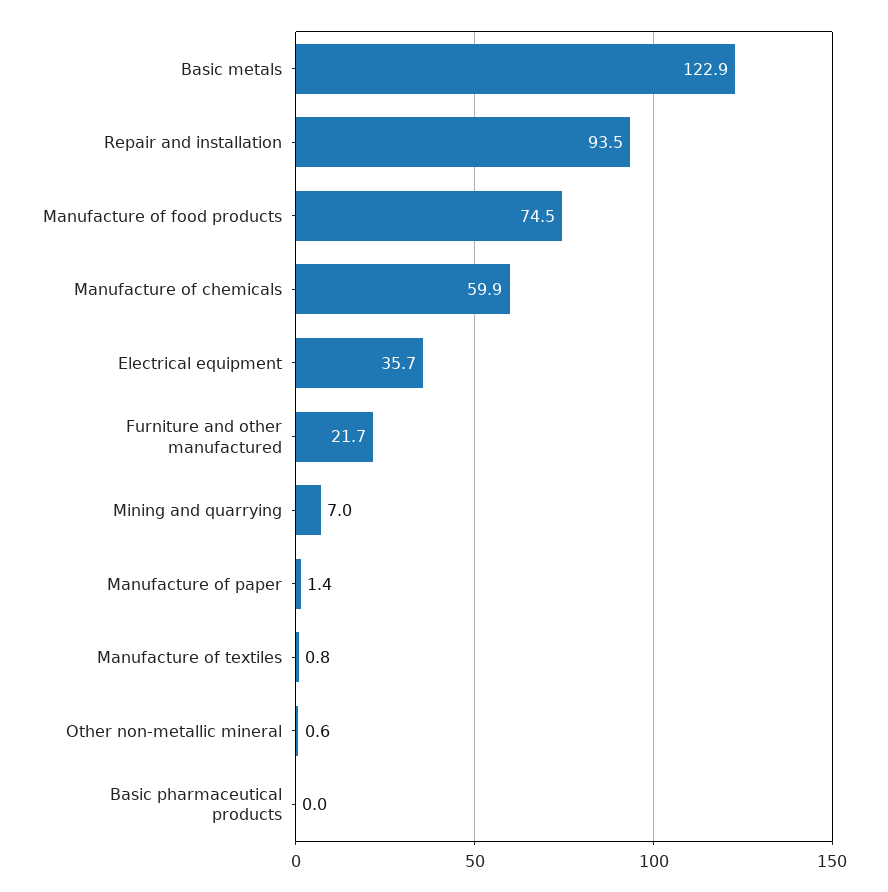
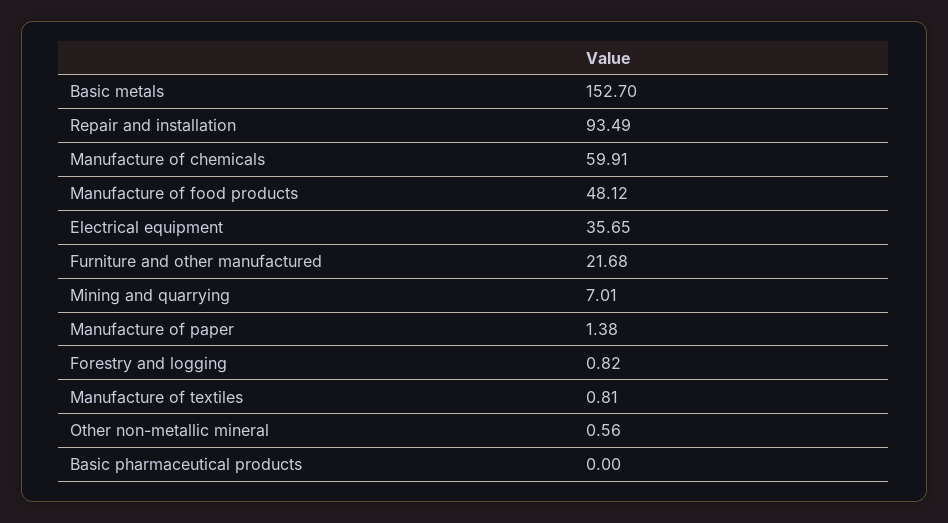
Basic metals: 122.9 -> 152.7
Manufacture of food products: 74.5 -> 48.12
Forestry and logging: none -> 0.82

